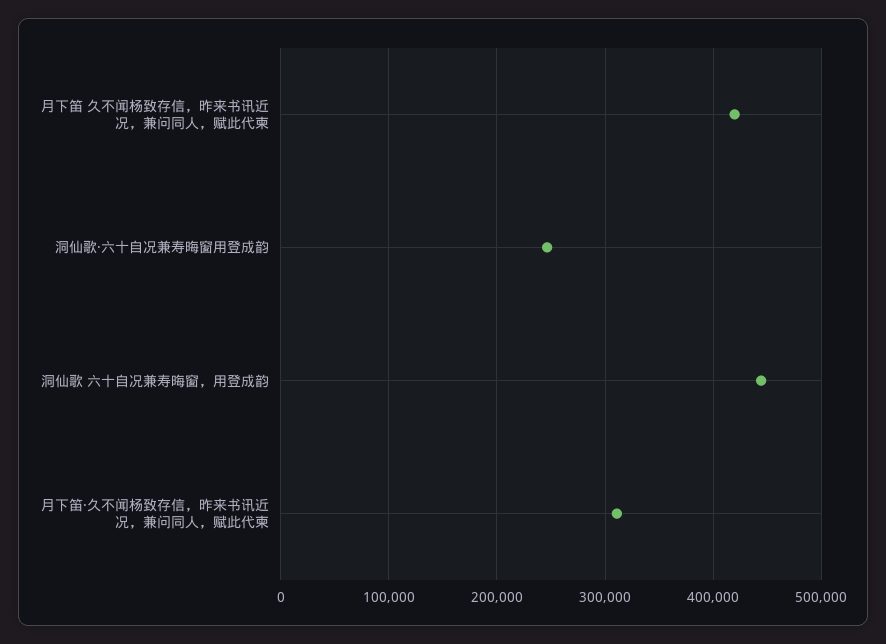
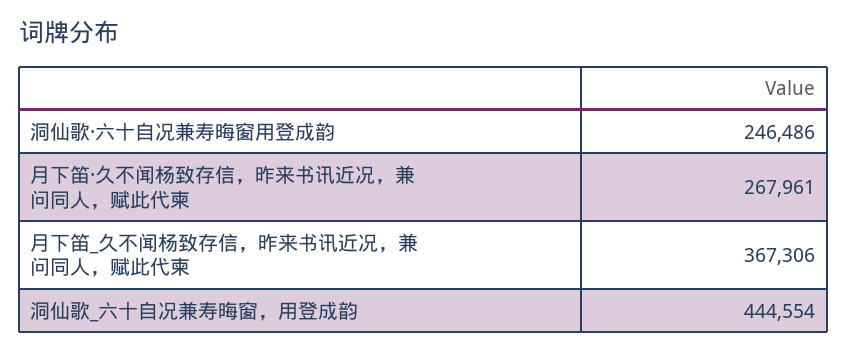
月下笛 久不闻杨致存信，昨来书讯近况，兼问同人，赋此代柬: 420000 -> 367306
月下笛·久不闻杨致存信，昨来书讯近况，兼问同人，赋此代柬: 310000 -> 267961

